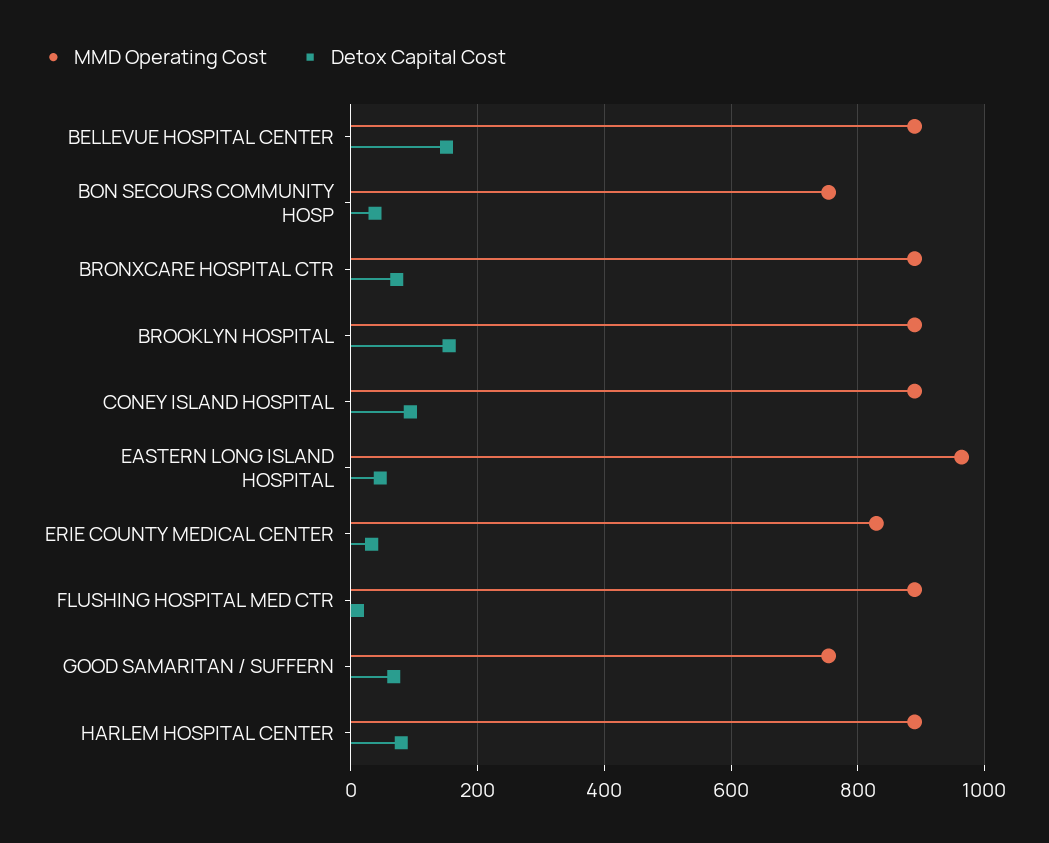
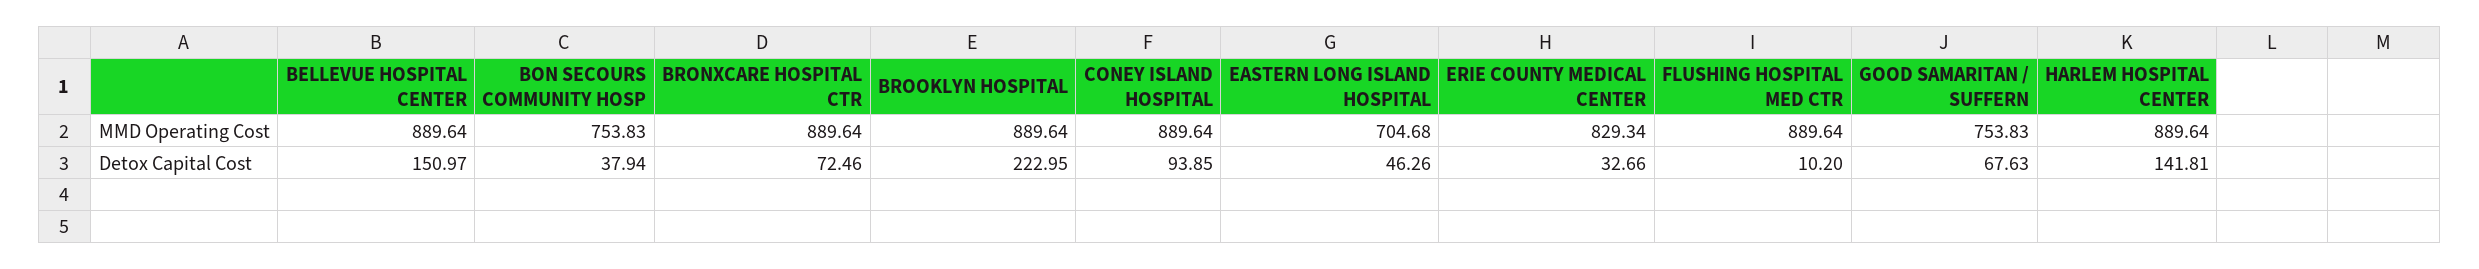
Detox Capital Cost, BROOKLYN HOSPITAL: 160 -> 222.95
MMD Operating Cost, EASTERN LONG ISLAND HOSPITAL: 960 -> 704.68
Detox Capital Cost, HARLEM HOSPITAL CENTER: 80 -> 141.81

